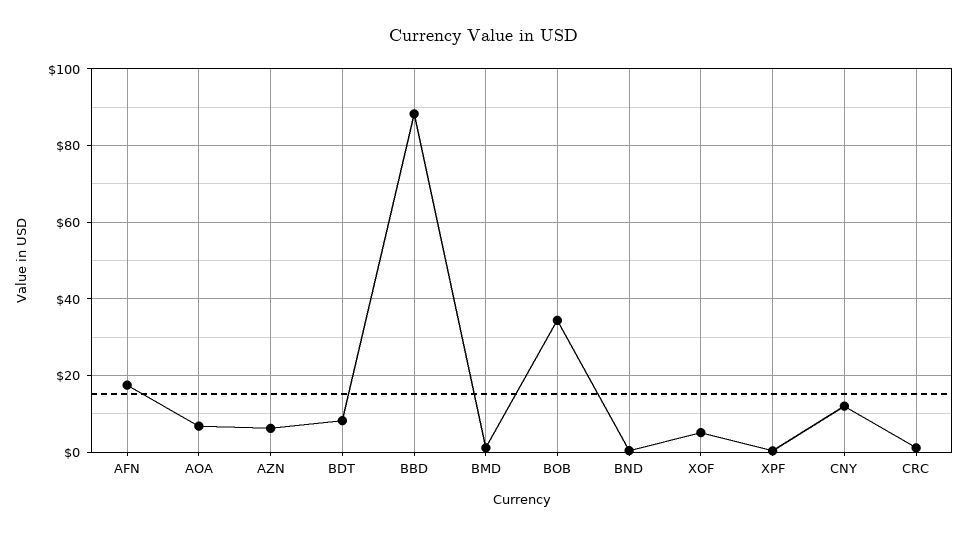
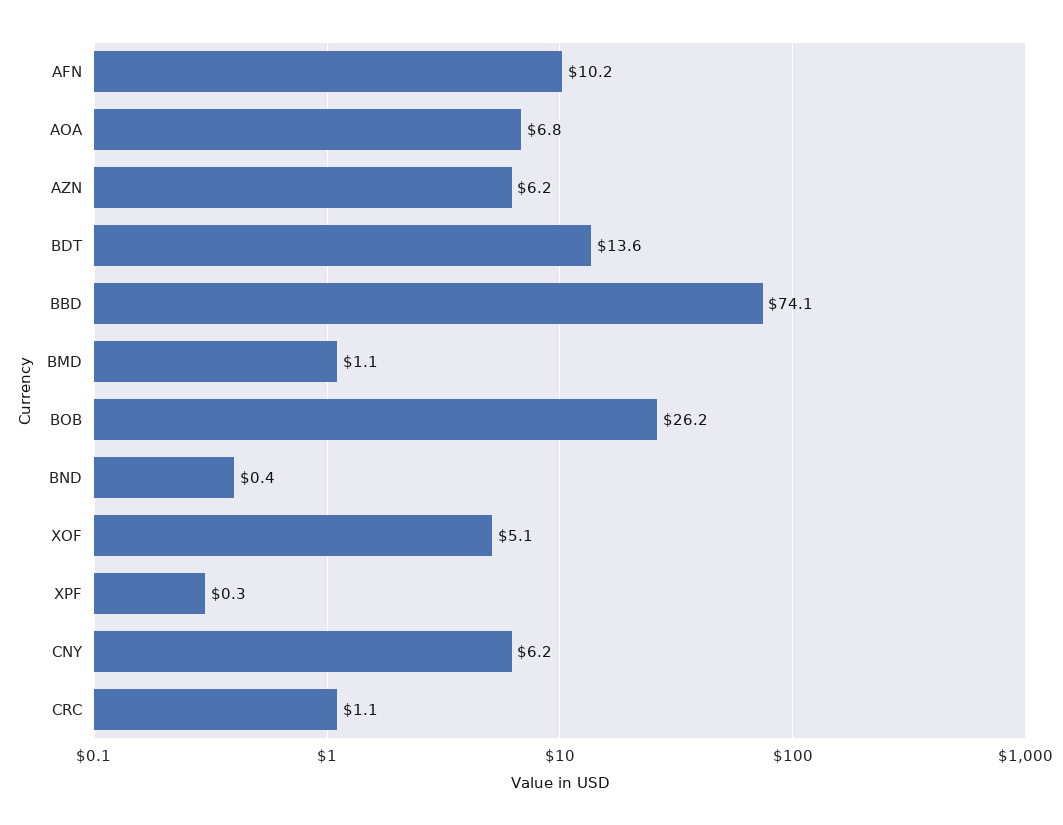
AFN: 18 -> 10.2
BDT: 8 -> 13.6
BBD: 88 -> 74.1
BOB: 34 -> 26.2
CNY: 12 -> 6.2

